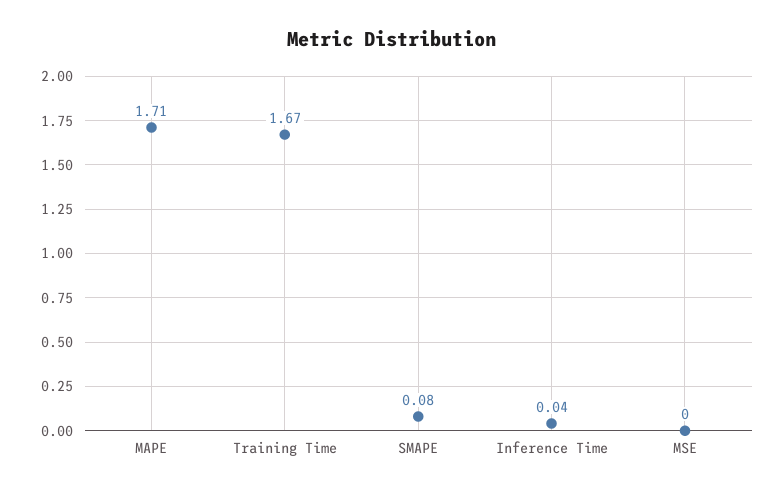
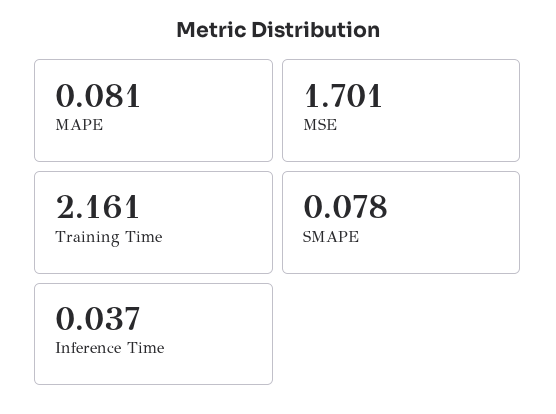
MAPE: 1.71 -> 0.081
Training Time: 1.67 -> 2.161
MSE: 0 -> 1.701

